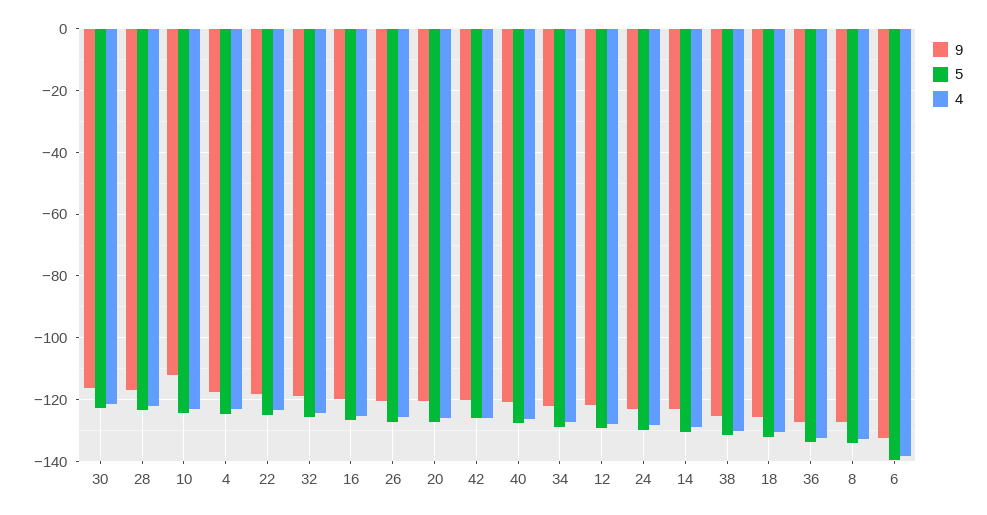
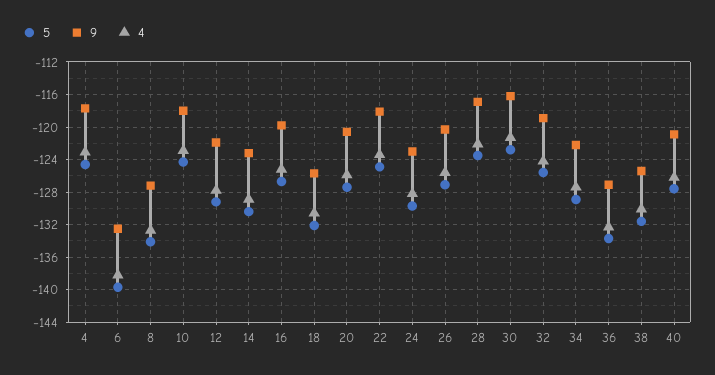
9, 10: -112 -> -118
9, 42: -120 -> none
5, 42: -126 -> none
4, 42: -126 -> none

